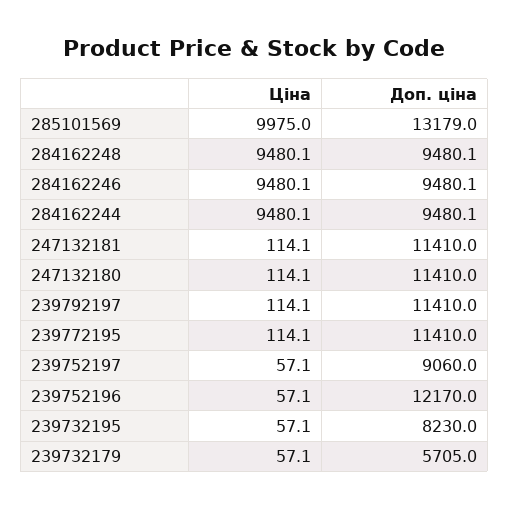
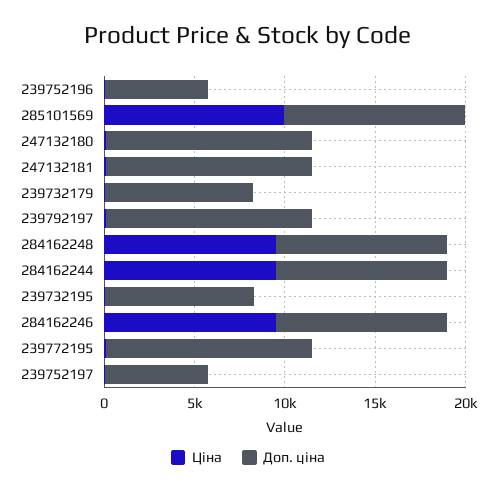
Доп. ціна, 285101569: 13179 -> 10000
Доп. ціна, 239752197: 9060 -> 6000
Доп. ціна, 239752196: 12170 -> 6000
Доп. ціна, 239732179: 5705 -> 8000

